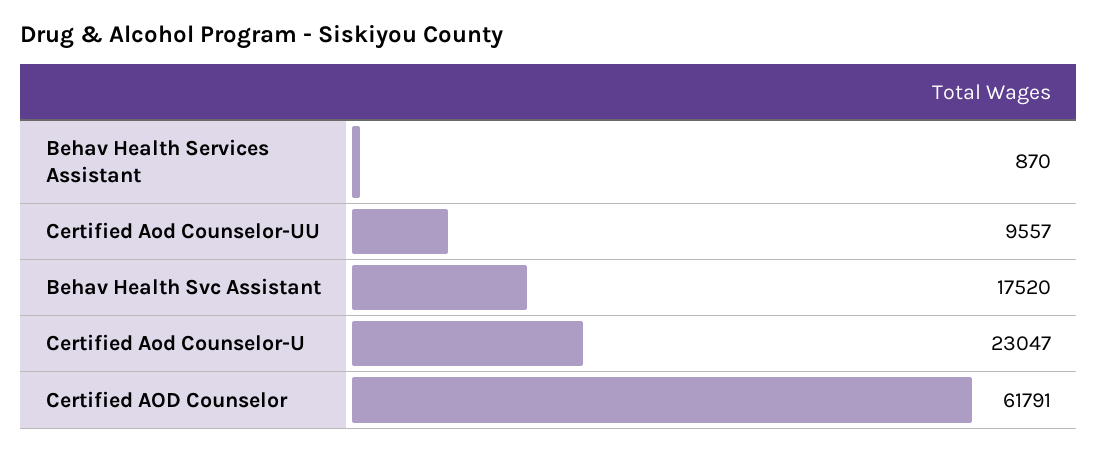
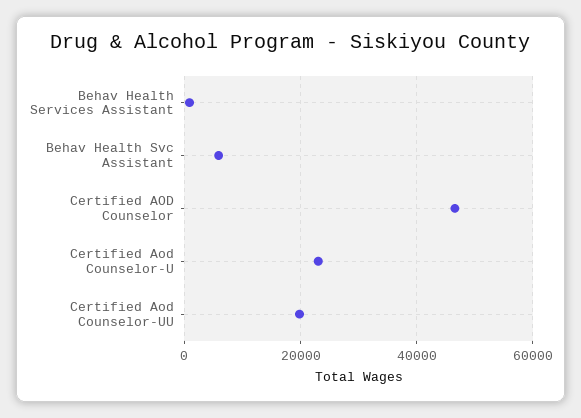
Certified Aod Counselor-UU: 9557 -> 20000
Behav Health Svc Assistant: 17520 -> 6000
Certified AOD Counselor: 61791 -> 46000

